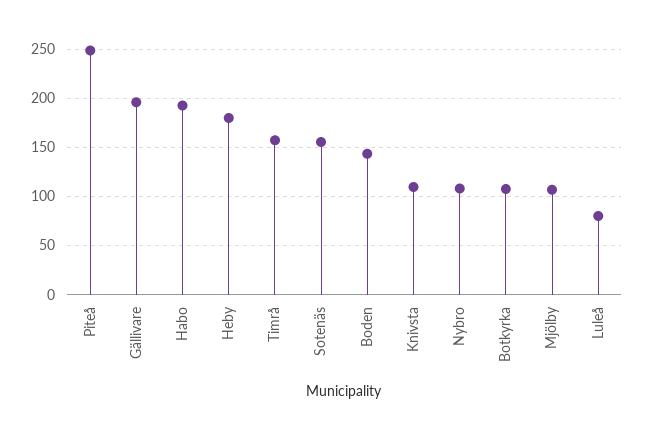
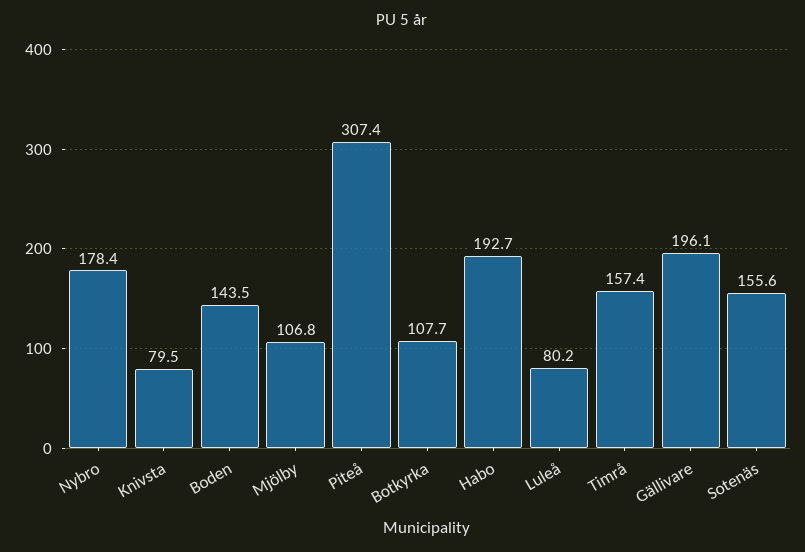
Piteå: 250 -> 307.4
Heby: 180 -> none
Knivsta: 110 -> 79.5
Nybro: 110 -> 178.4

